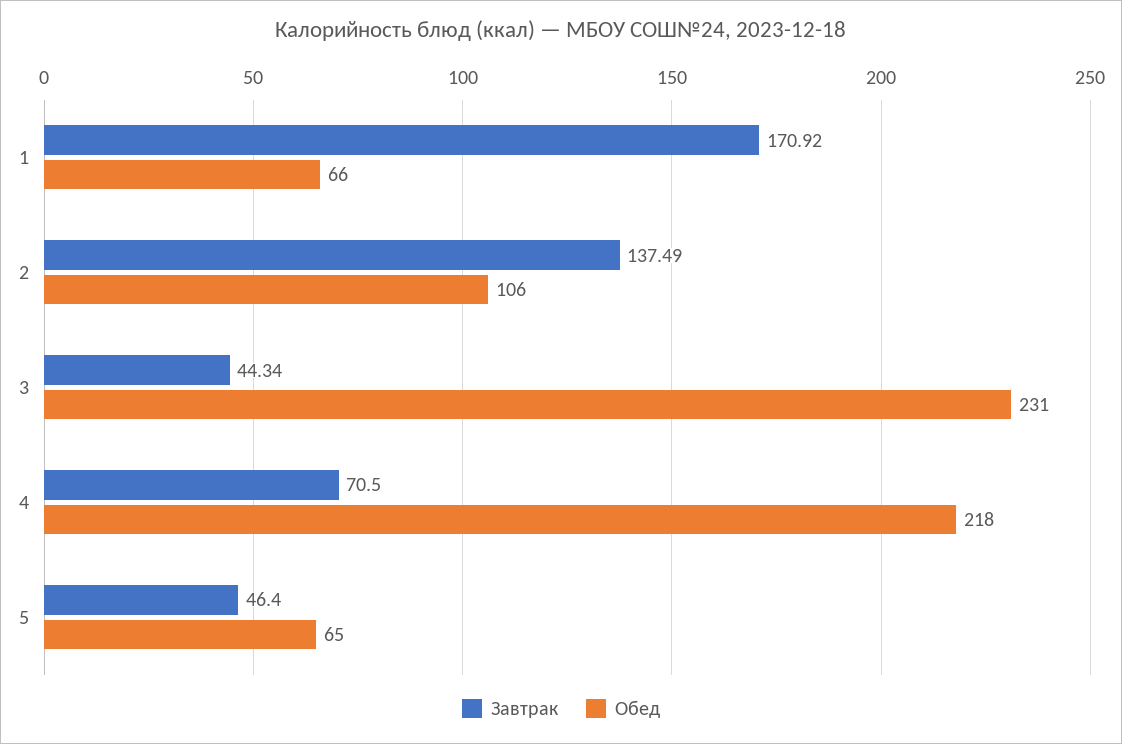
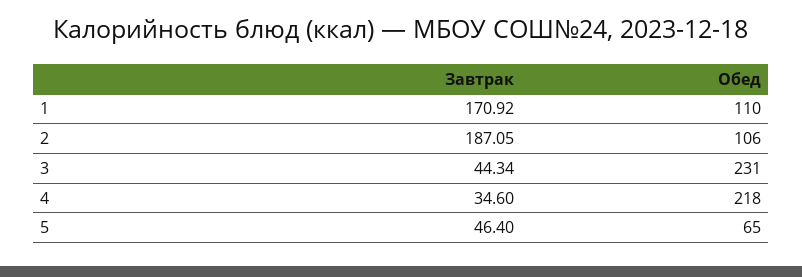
Обед, 1: 66 -> 110
Завтрак, 2: 137.49 -> 187.05
Завтрак, 4: 70.5 -> 34.6

